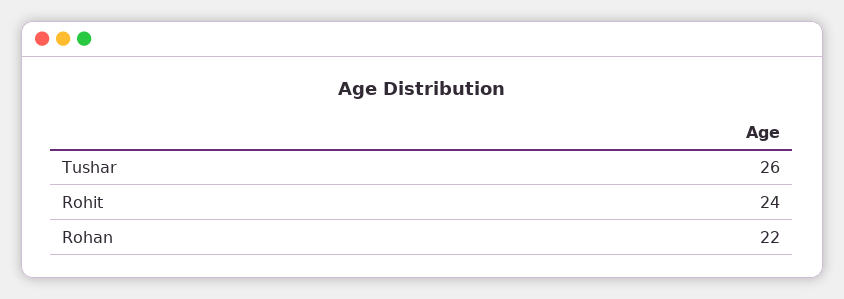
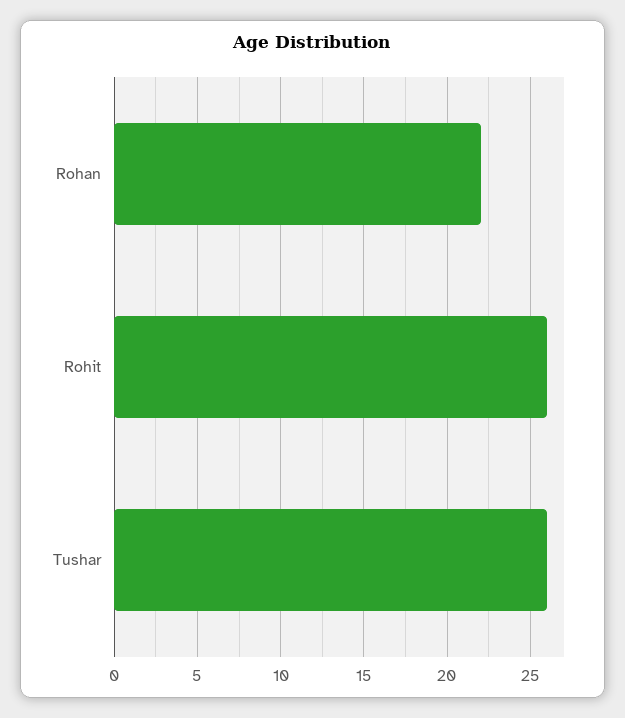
Rohit: 24 -> 26

